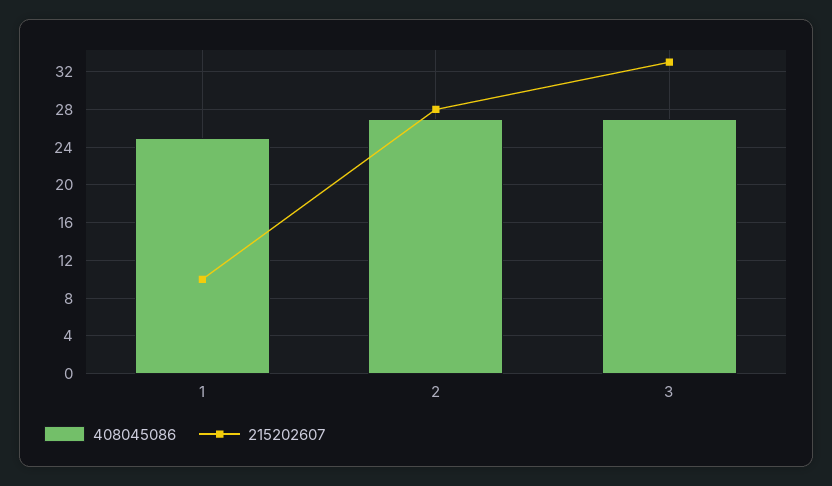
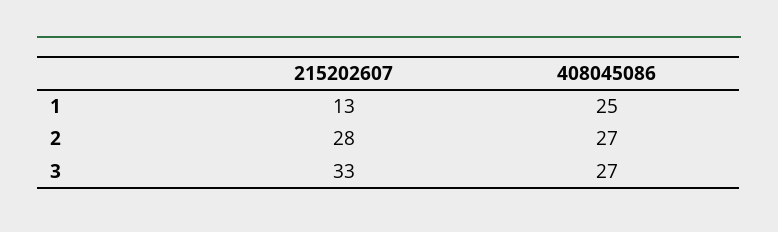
215202607, 1: 10 -> 13

